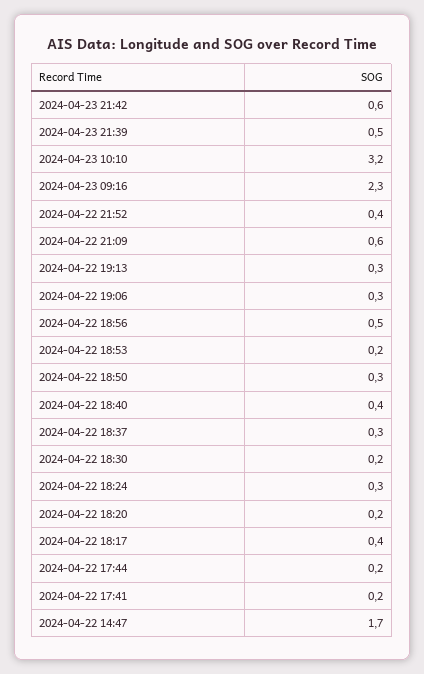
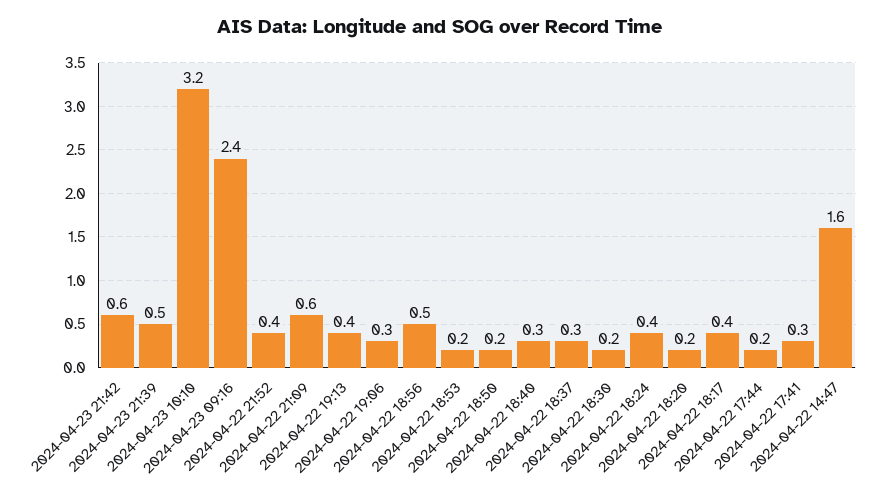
2024-04-23 09:16: 2.3 -> 2.4
2024-04-22 19:13: 0.3 -> 0.4
2024-04-22 18:50: 0.3 -> 0.2
2024-04-22 18:40: 0.4 -> 0.3
2024-04-22 18:24: 0.3 -> 0.4
2024-04-22 17:41: 0.2 -> 0.3
2024-04-22 14:47: 1.7 -> 1.6

